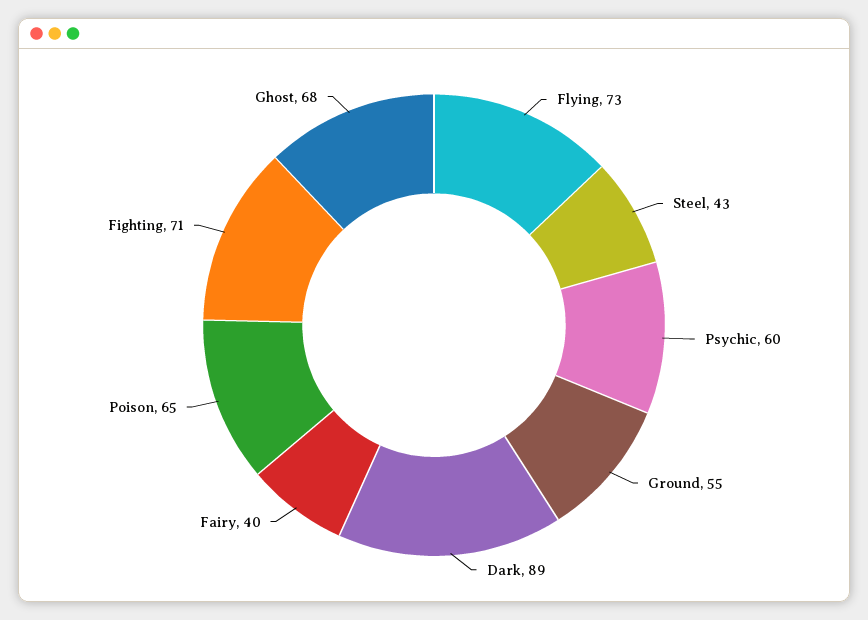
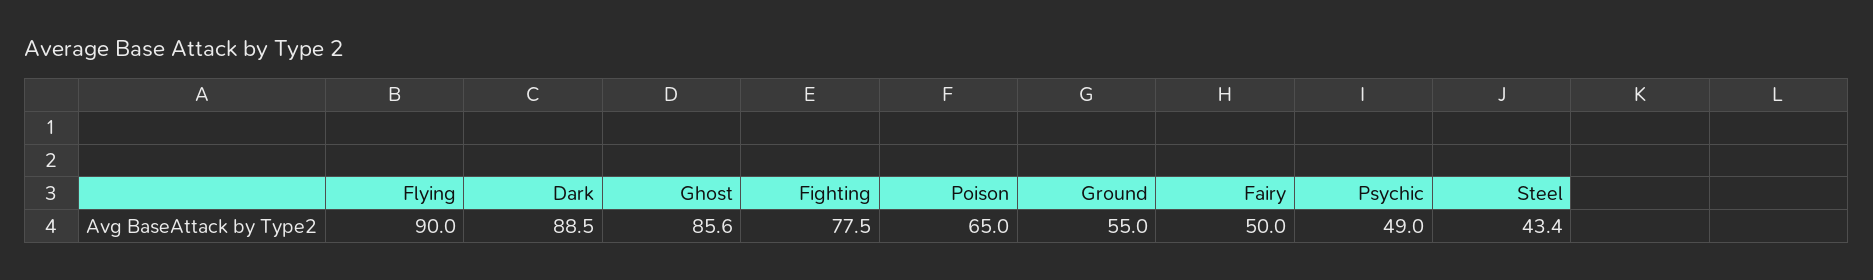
Flying: 73 -> 90
Psychic: 60 -> 49
Fairy: 40 -> 50
Fighting: 71 -> 77.5
Ghost: 68 -> 85.6

